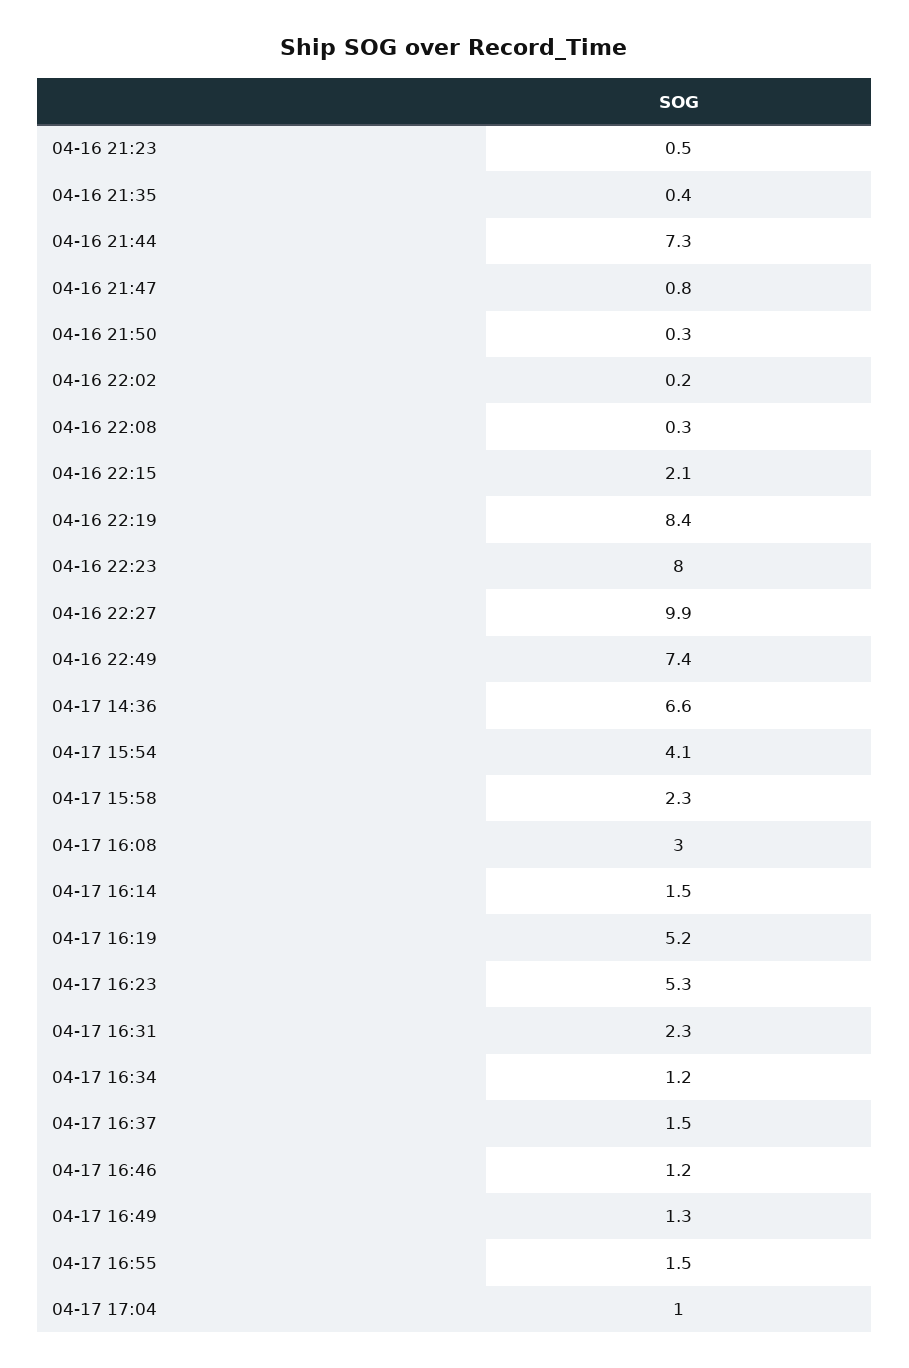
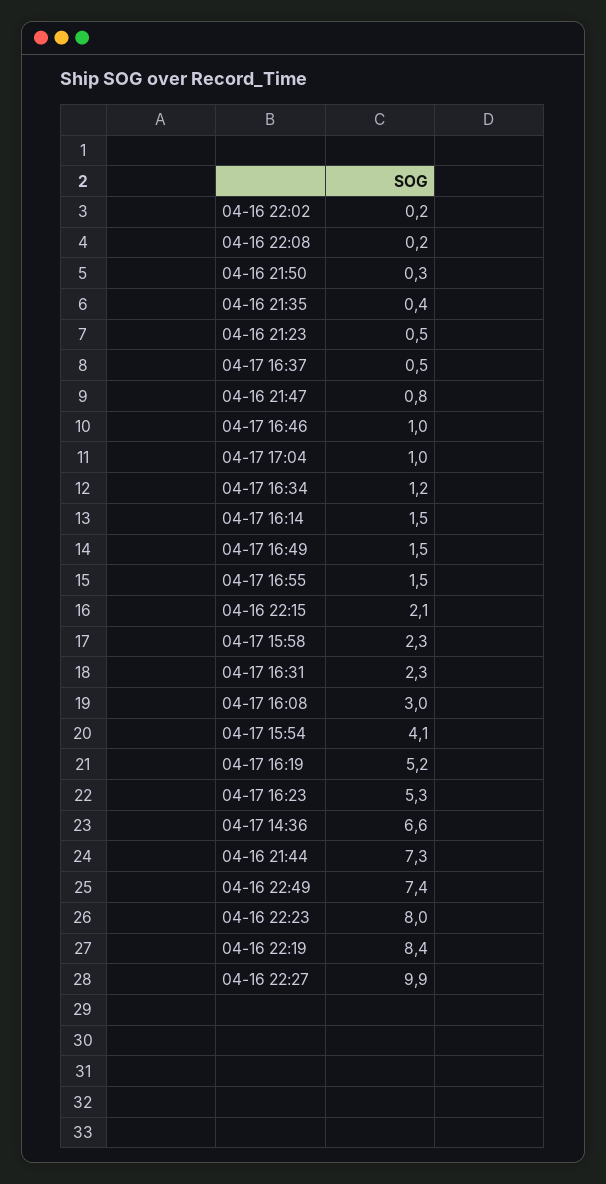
04-16 22:08: 0.3 -> 0.2
04-17 16:37: 1.5 -> 0.5
04-17 16:46: 1.2 -> 1
04-17 16:49: 1.3 -> 1.5

